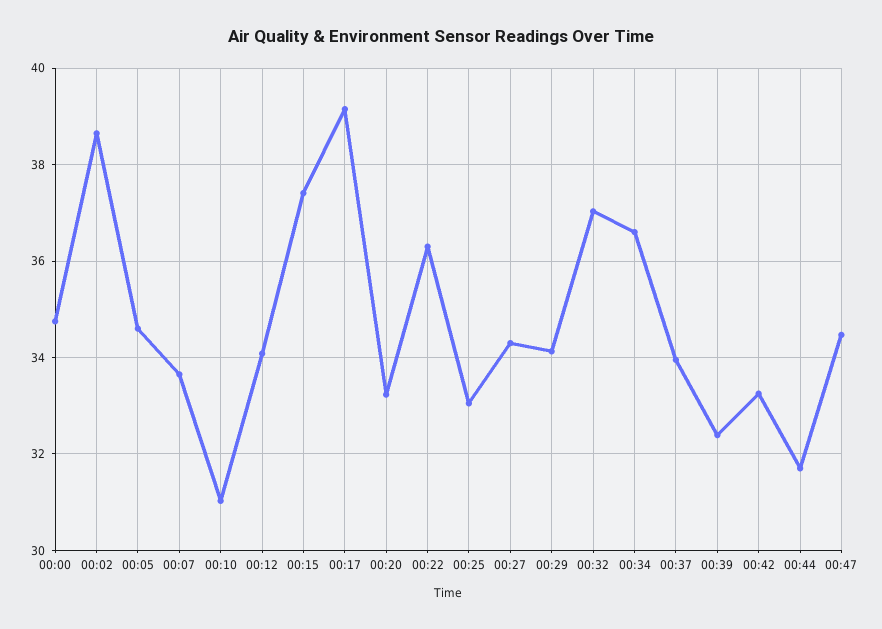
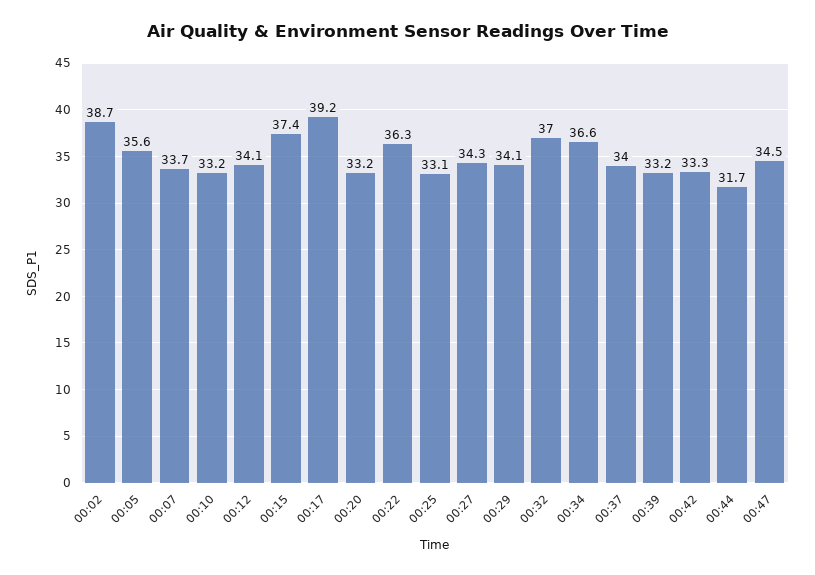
00:00: 34.8 -> none
00:05: 34.6 -> 35.6
00:10: 31 -> 33.2
00:39: 32.4 -> 33.2

